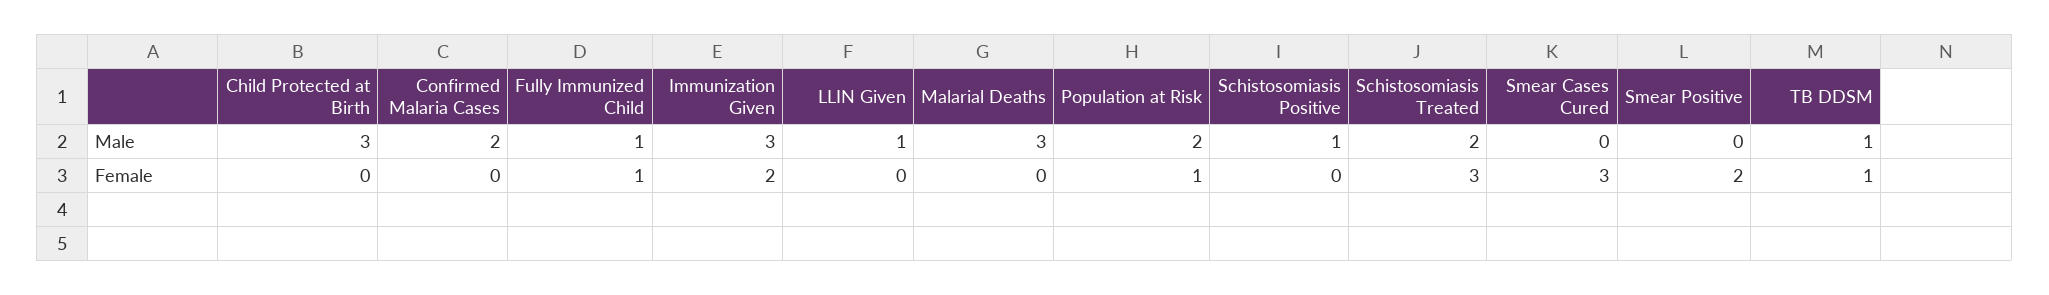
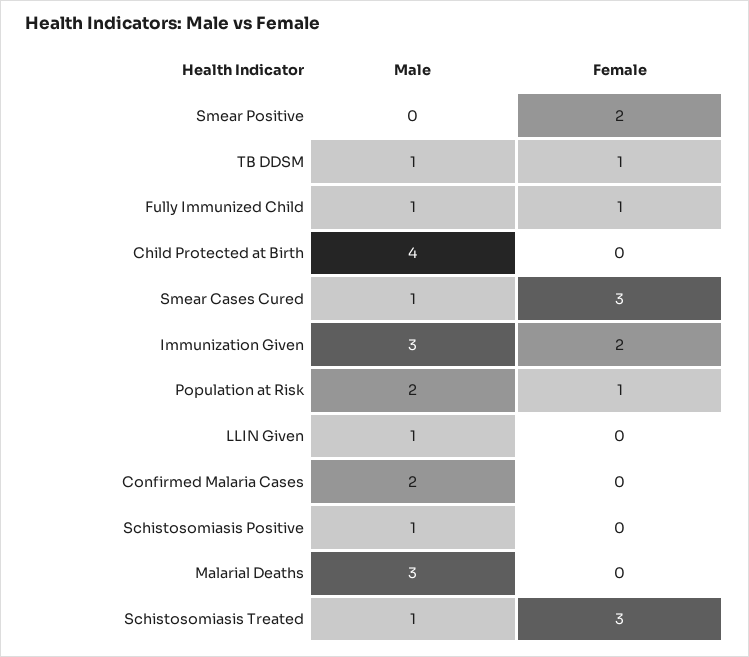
Child Protected at Birth, Male: 3 -> 4
Schistosomiasis Treated, Male: 2 -> 1
Smear Cases Cured, Male: 0 -> 1

